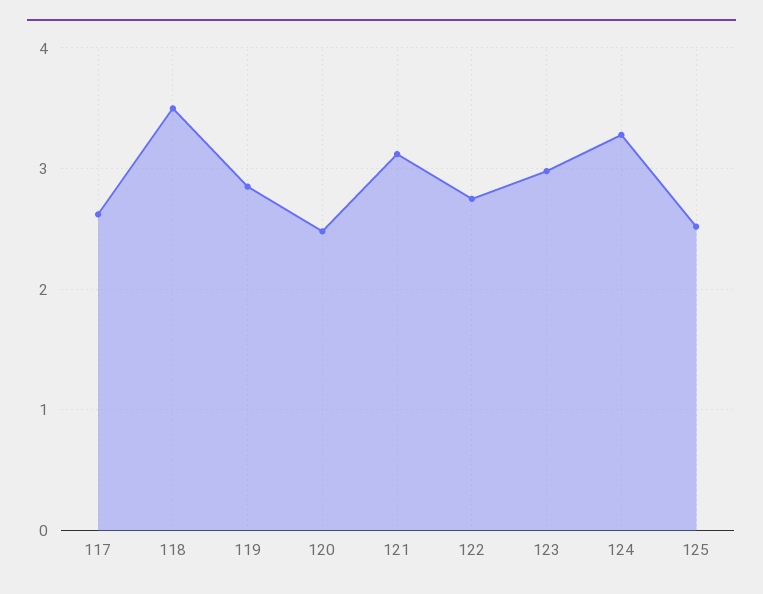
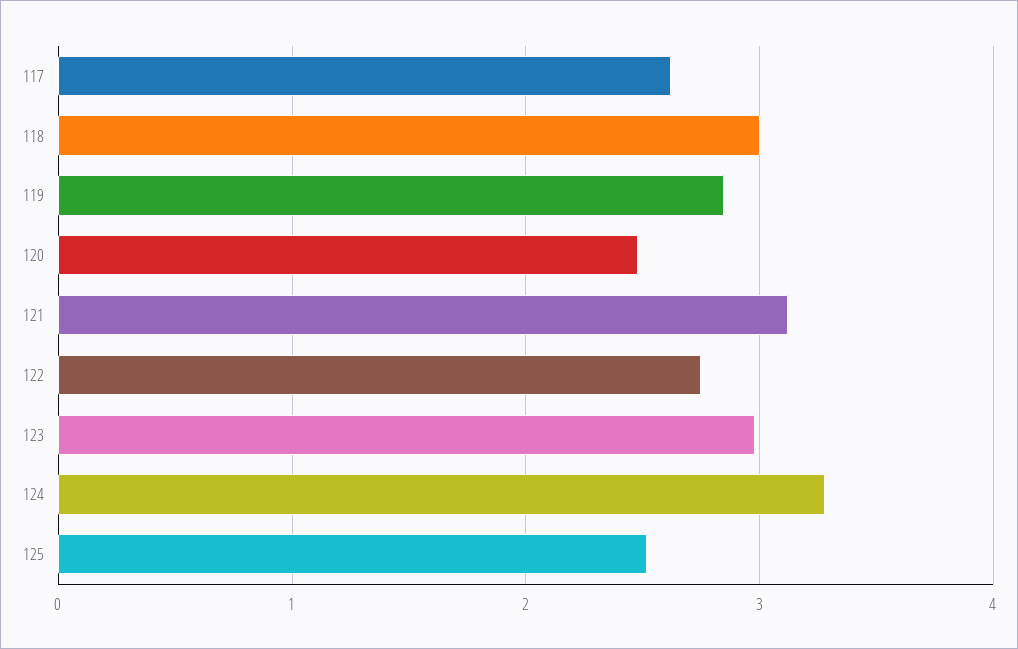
118: 3.5 -> 3

